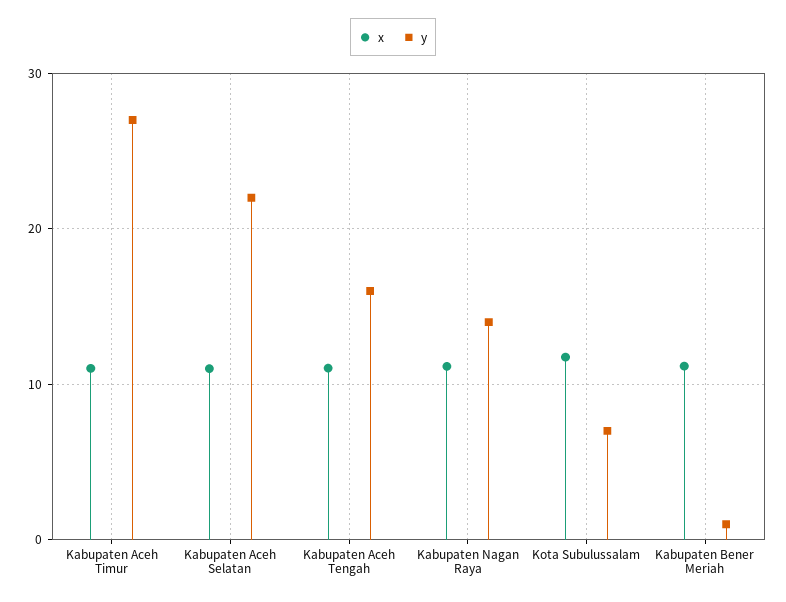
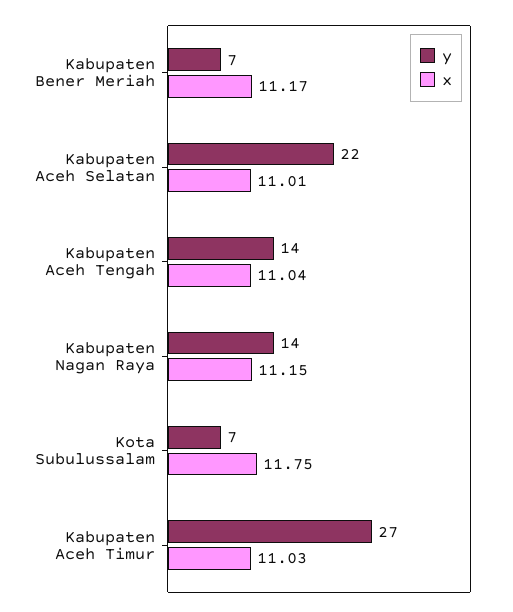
y, Kabupaten Aceh Tengah: 16 -> 14
y, Kabupaten Bener Meriah: 1 -> 7

